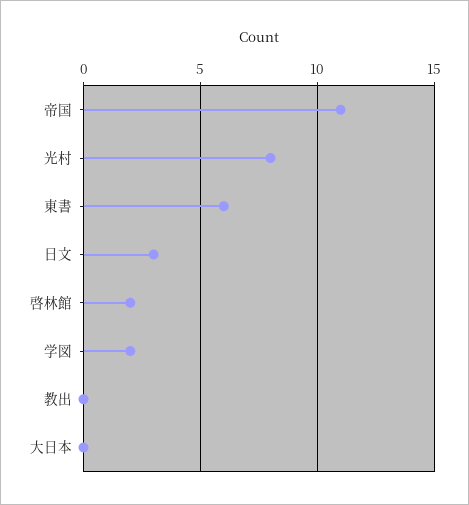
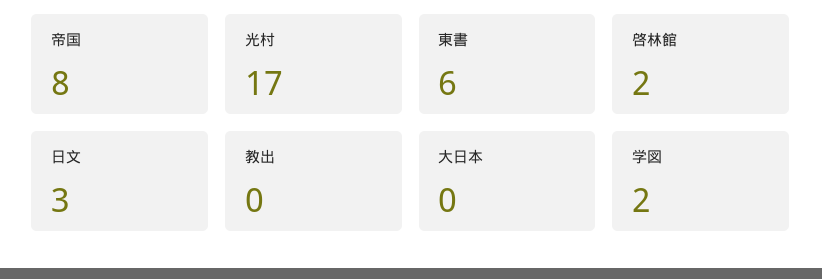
帝国: 11 -> 8
光村: 8 -> 17

